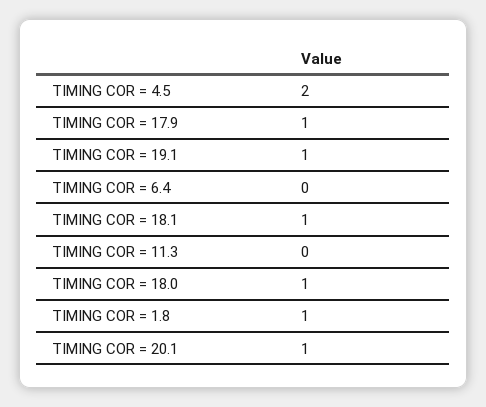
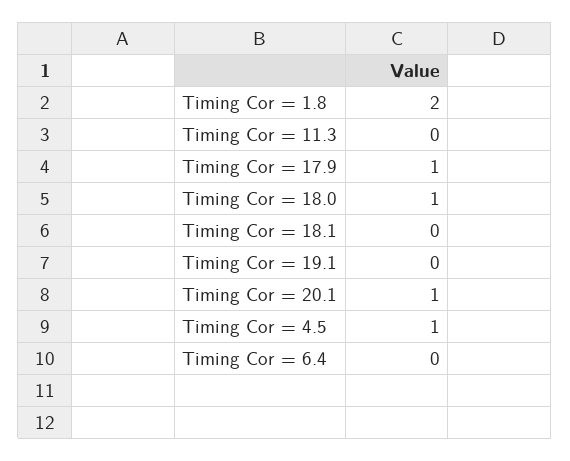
TIMING COR = 4.5: 2 -> 1
TIMING COR = 19.1: 1 -> 0
TIMING COR = 18.1: 1 -> 0
TIMING COR = 1.8: 1 -> 2

